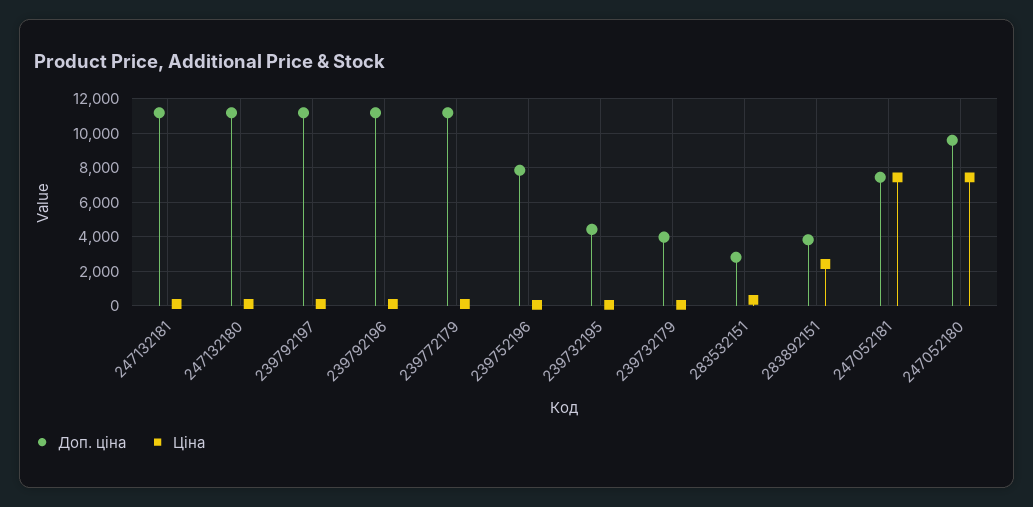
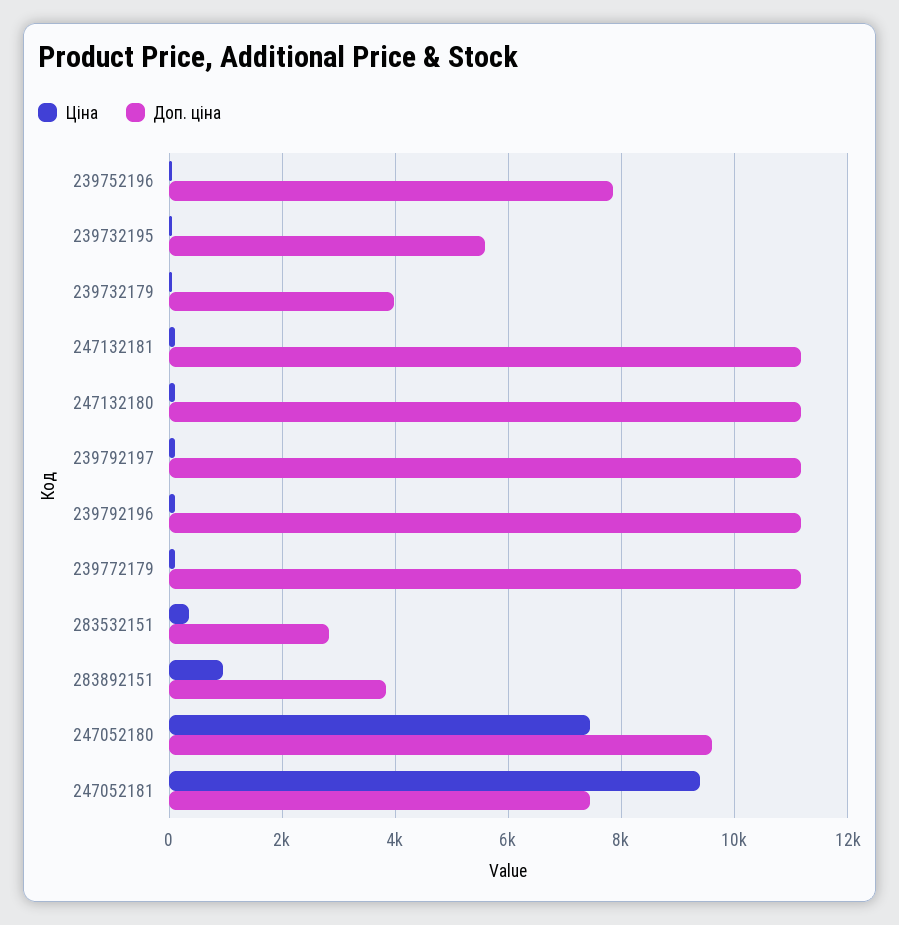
Доп. ціна, 239732195: 4500 -> 5600
Ціна, 283892151: 2500 -> 1000
Ціна, 247052181: 7500 -> 9400

